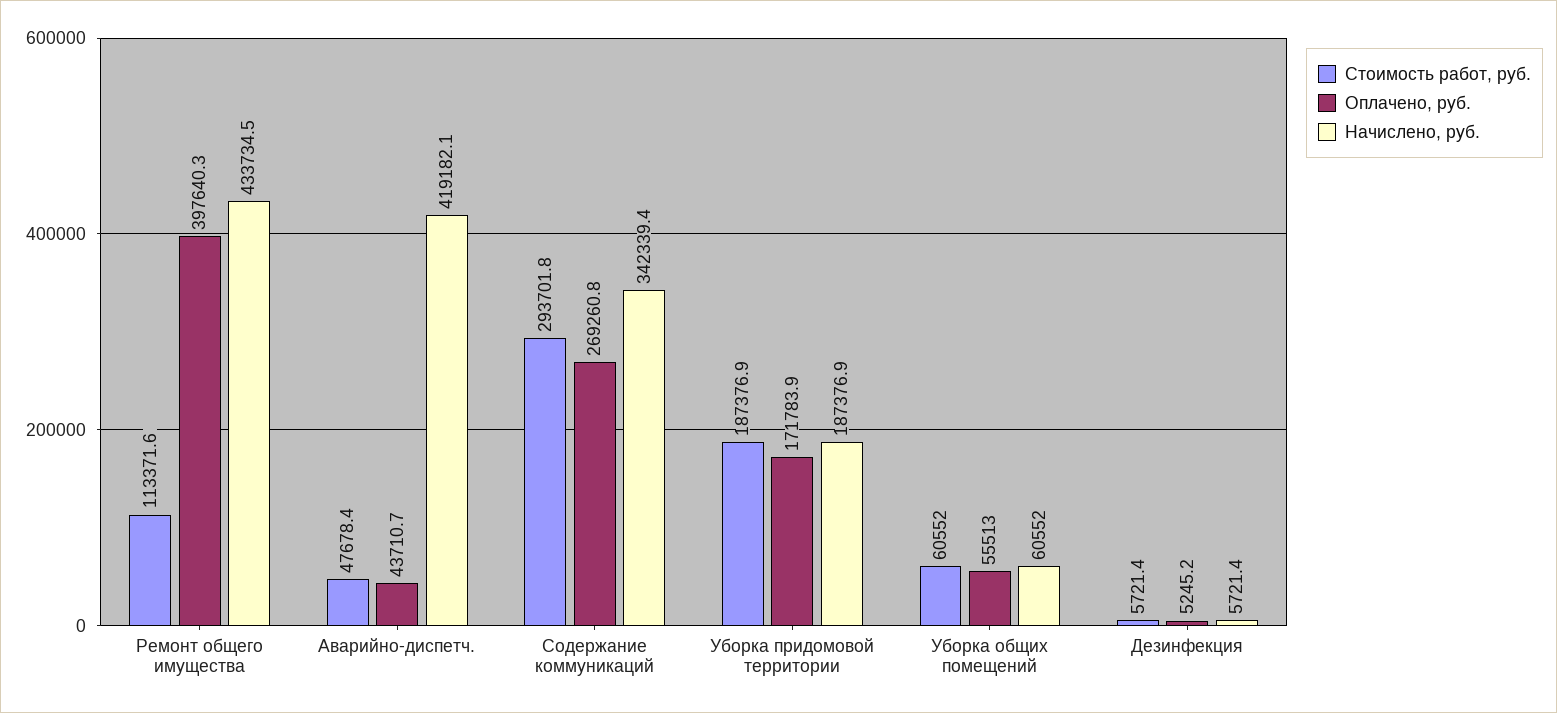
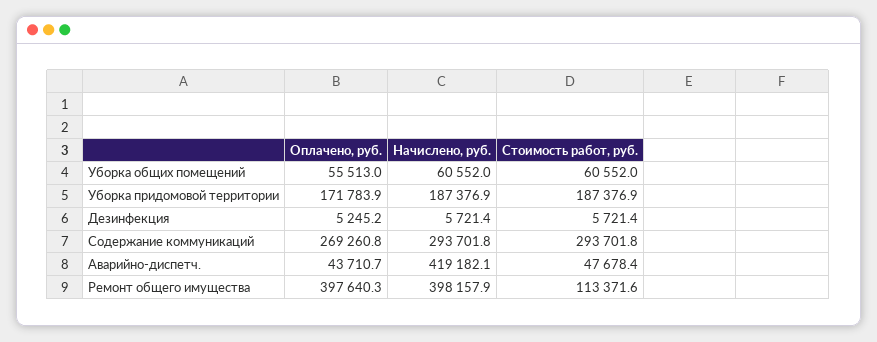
Начислено, руб., Ремонт общего имущества: 433734.5 -> 398157.9
Начислено, руб., Содержание коммуникаций: 342339.4 -> 293701.8

